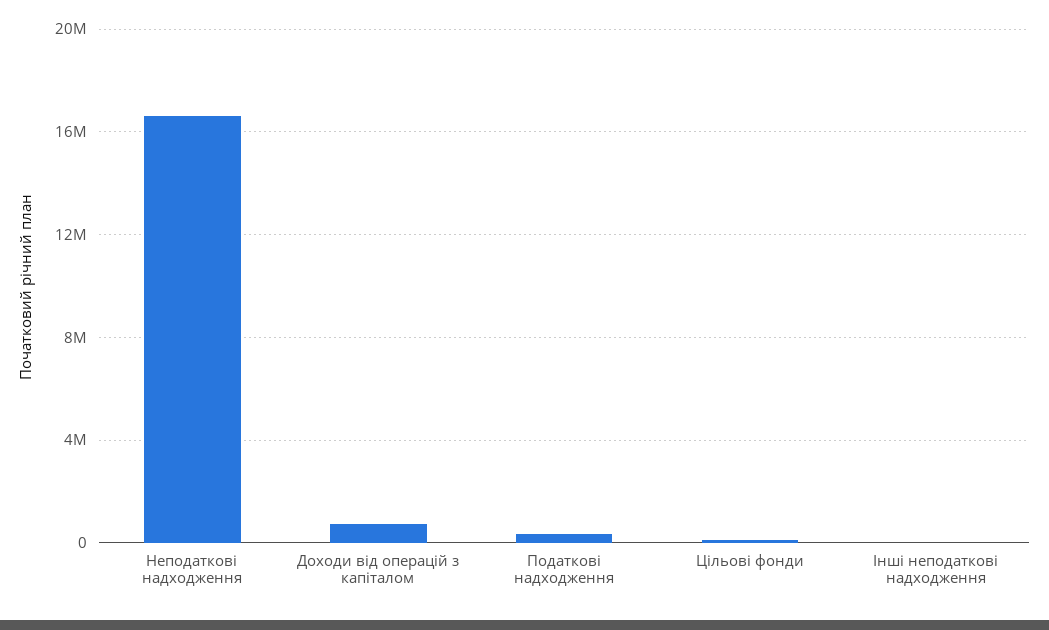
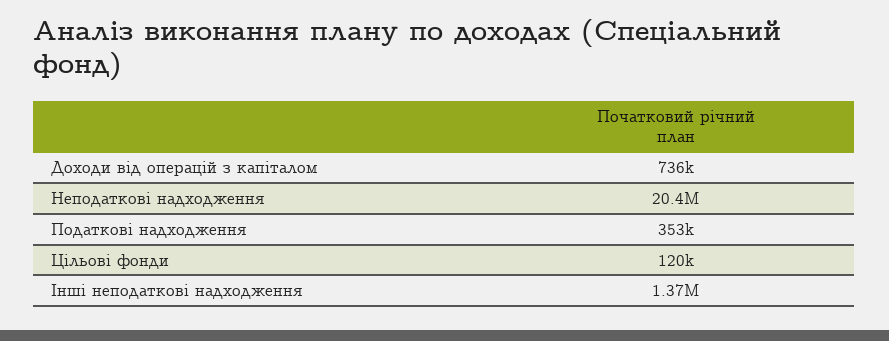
Неподаткові надходження: 16500000 -> 20400000
Інші неподаткові надходження: 0 -> 1370000

